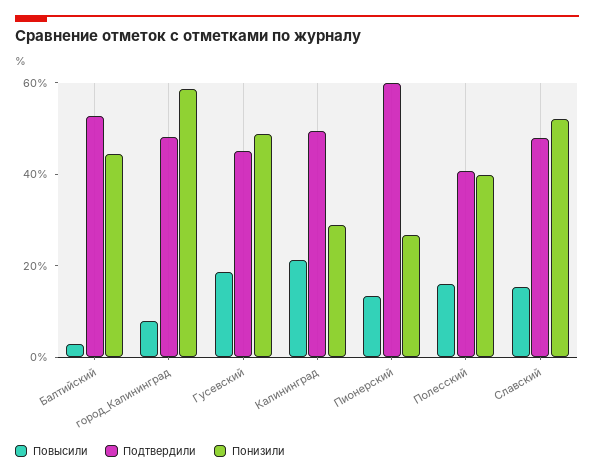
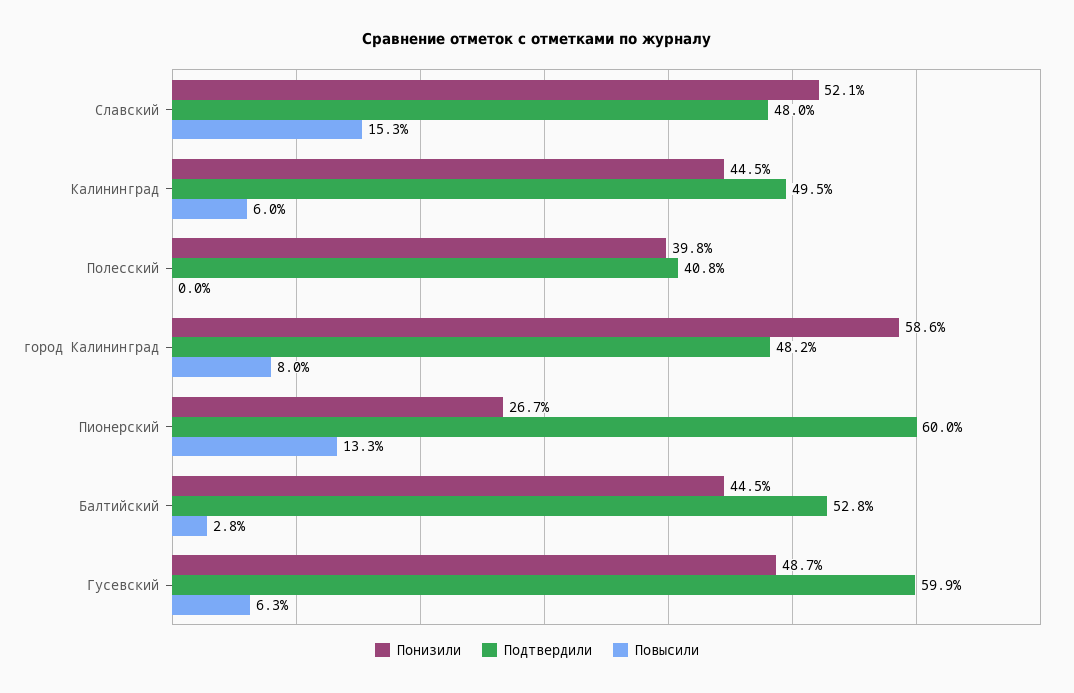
Повысили, Гусевский: 20 -> 6.3
Подтвердили, Гусевский: 45 -> 59.9
Повысили, Калининград: 20 -> 6
Понизили, Калининград: 30 -> 44.5
Повысили, Полесский: 15 -> 0

